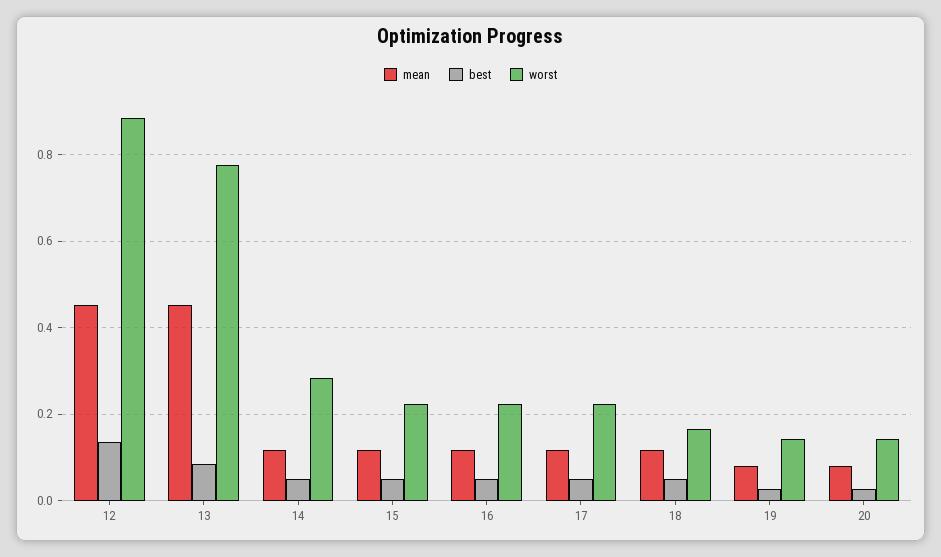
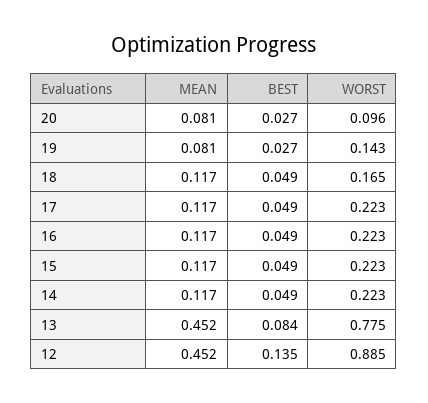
worst, 14: 0.28 -> 0.223
worst, 20: 0.14 -> 0.096

